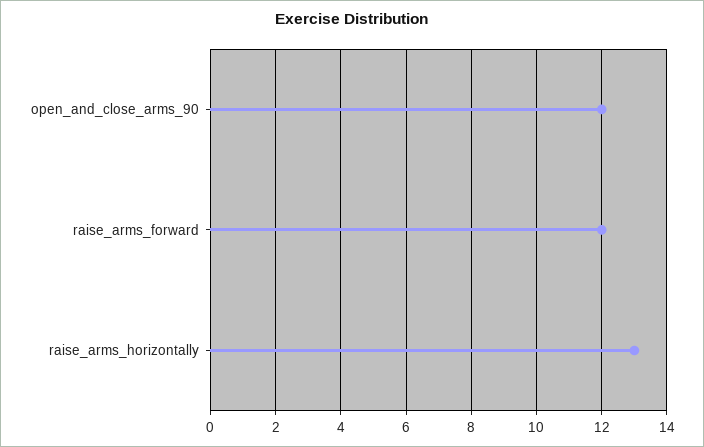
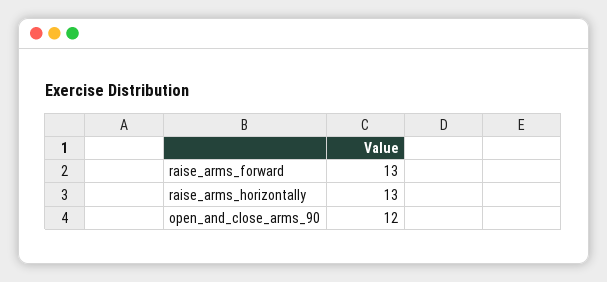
raise_arms_forward: 12 -> 13

